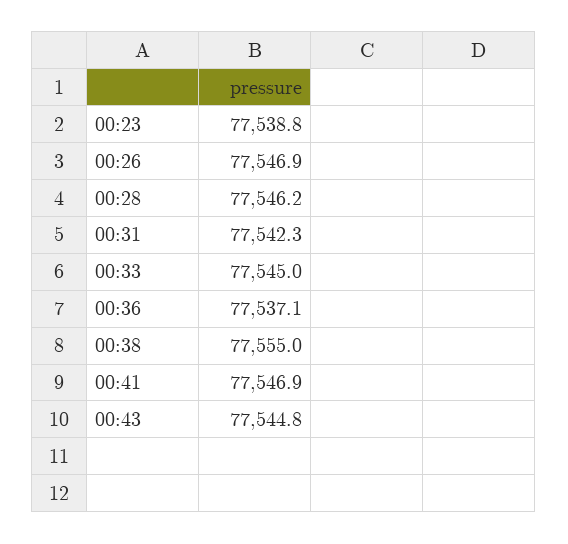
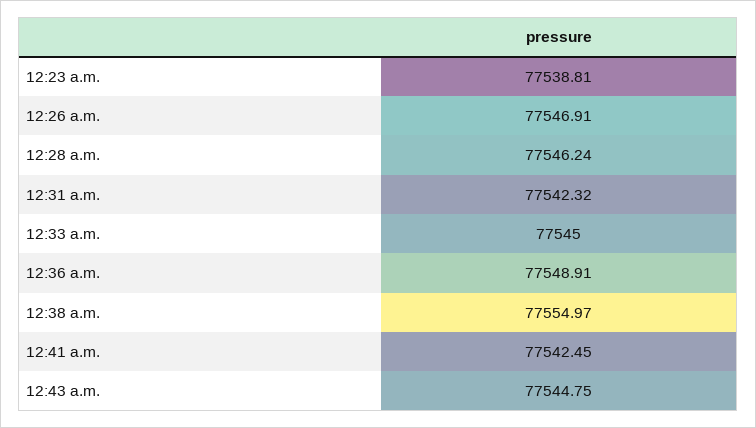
00:36: 77537.1 -> 77548.91
00:41: 77546.9 -> 77542.45

